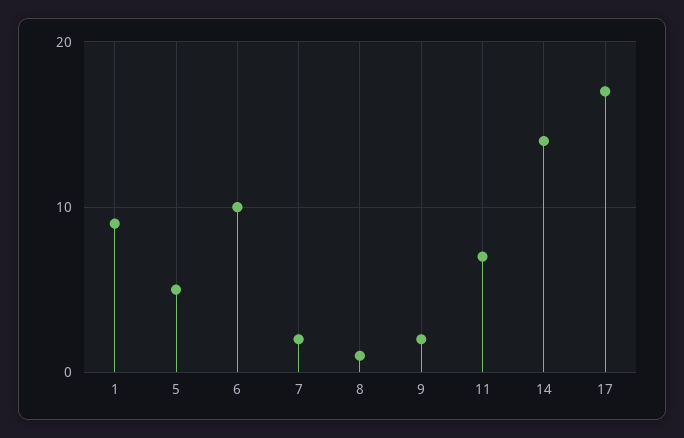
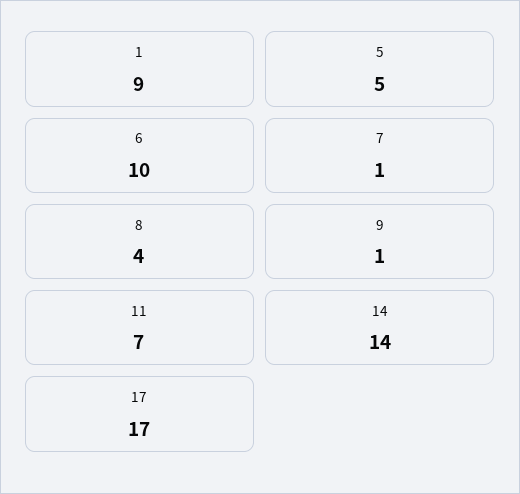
7: 2 -> 1
8: 1 -> 4
9: 2 -> 1

